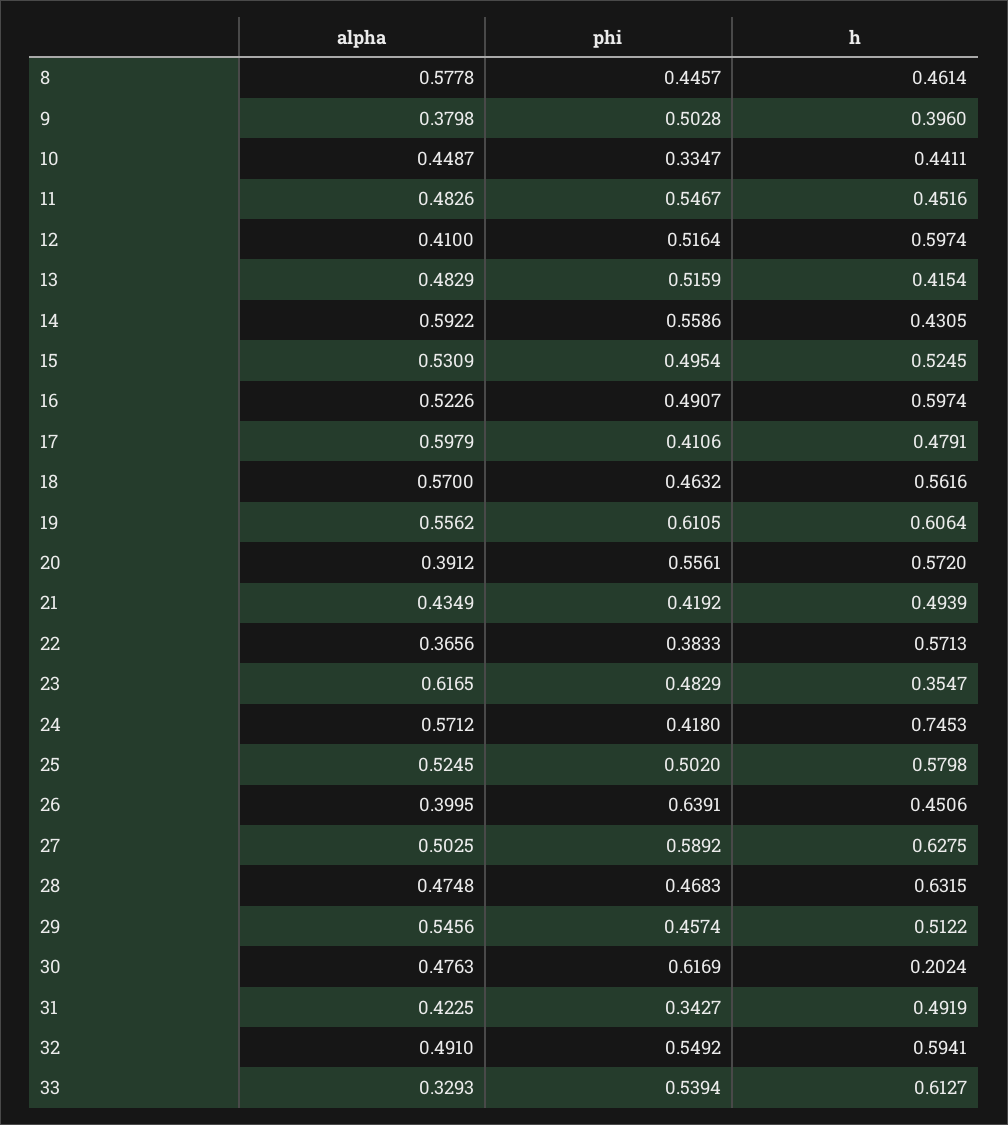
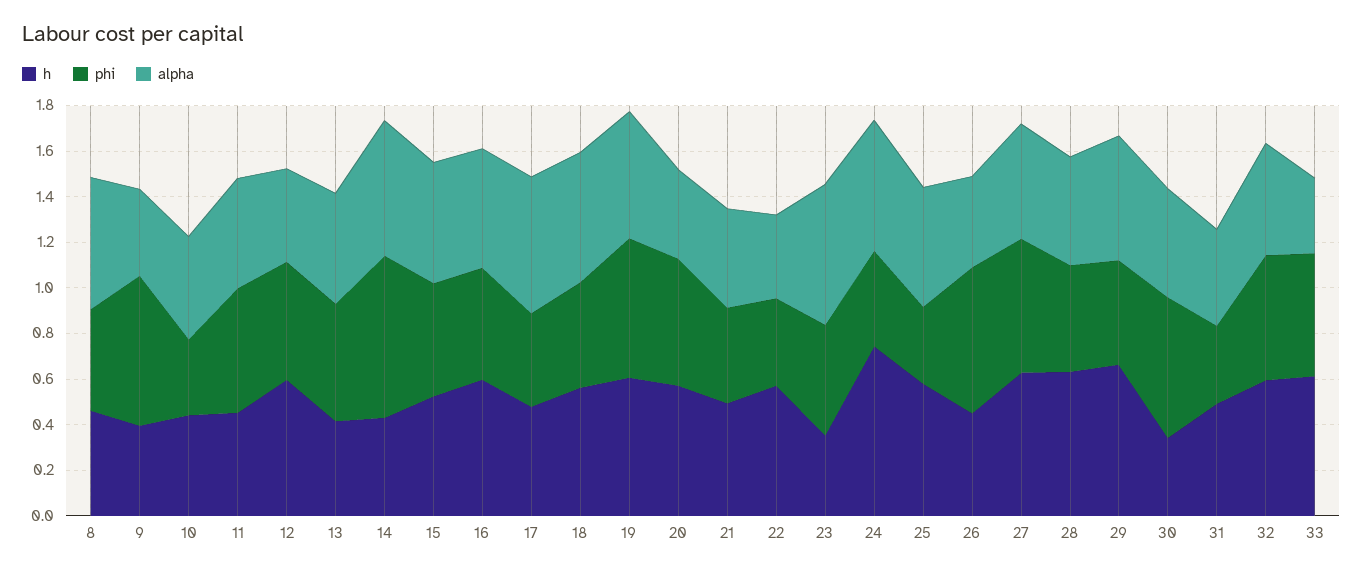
phi, 9: 0.5028 -> 0.65
phi, 14: 0.5586 -> 0.7
phi, 25: 0.502 -> 0.35
h, 29: 0.5122 -> 0.65
h, 30: 0.2024 -> 0.35

